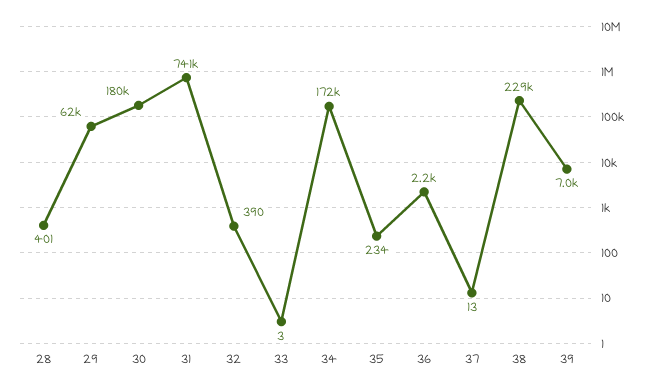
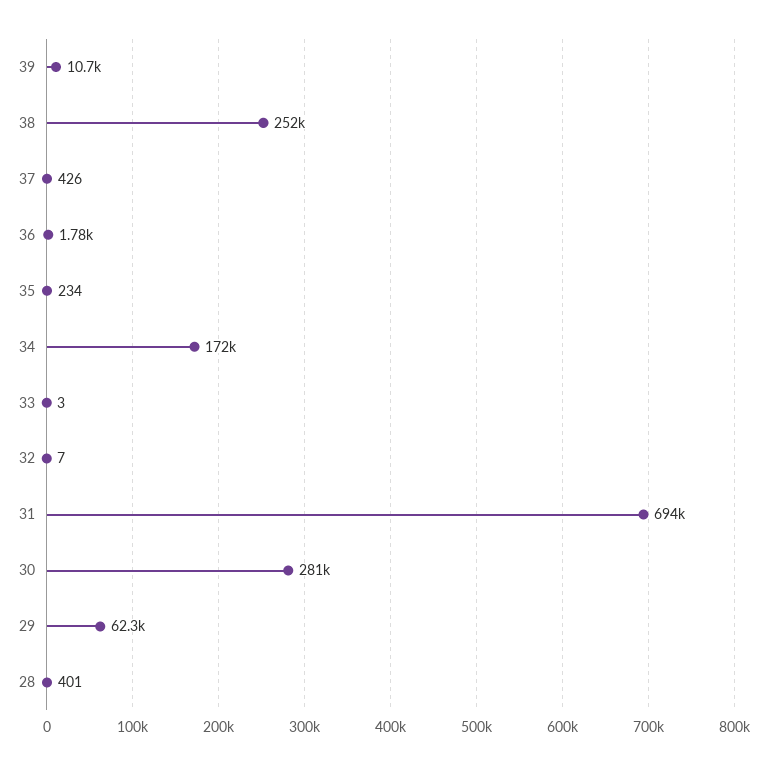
30: 180000 -> 281000
31: 741000 -> 694000
32: 390 -> 7
36: 2200 -> 1780
37: 13 -> 426
38: 229000 -> 252000
39: 7000 -> 10700

